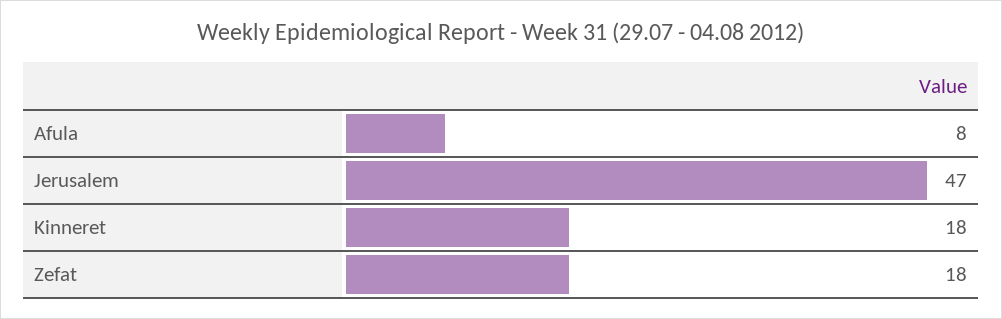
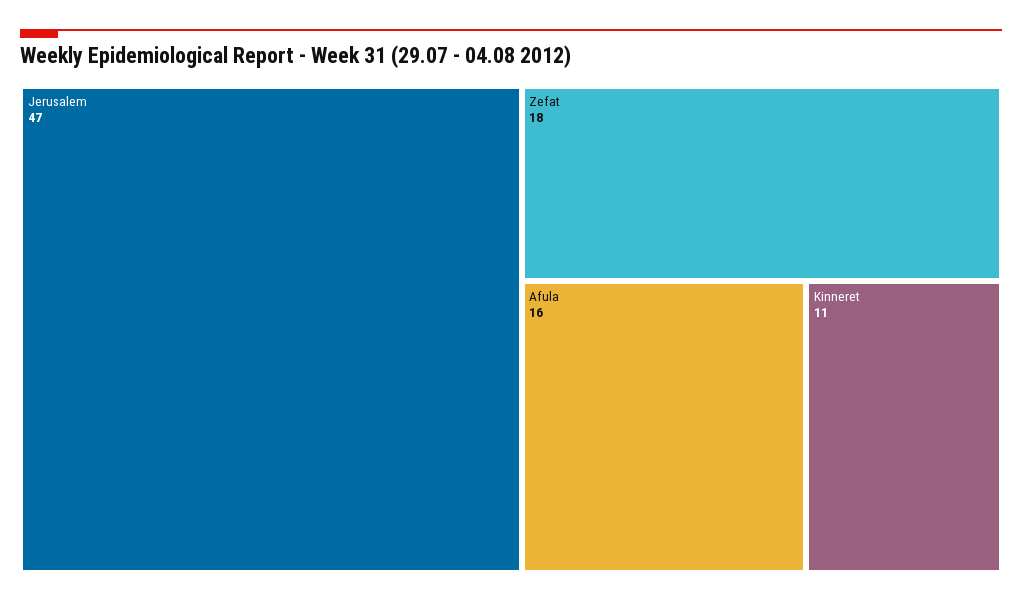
Afula: 8 -> 16
Kinneret: 18 -> 11

